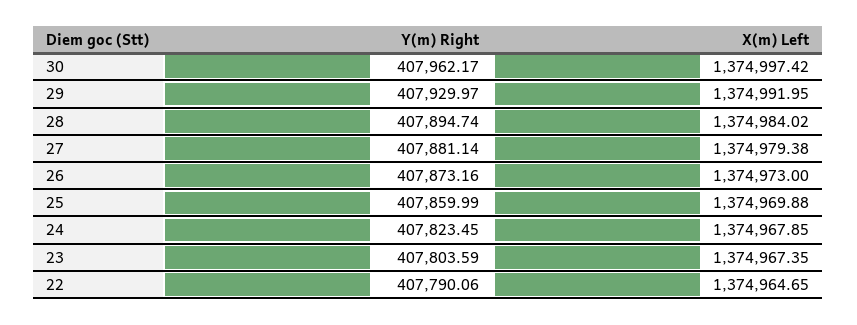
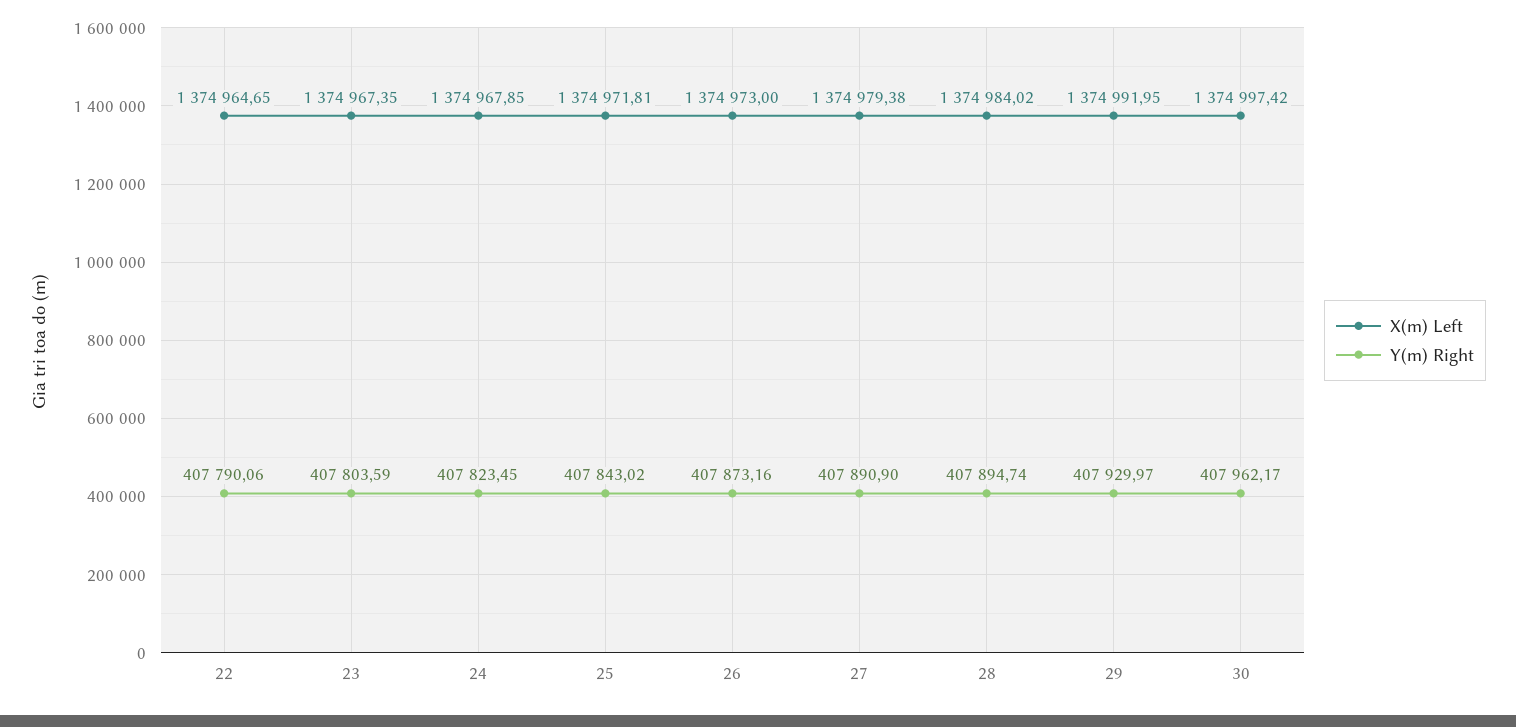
Y(m) Right, 27: 407881.14 -> 407890.9
Y(m) Right, 25: 407859.99 -> 407843.02
X(m) Left, 25: 1374969.88 -> 1374971.81

